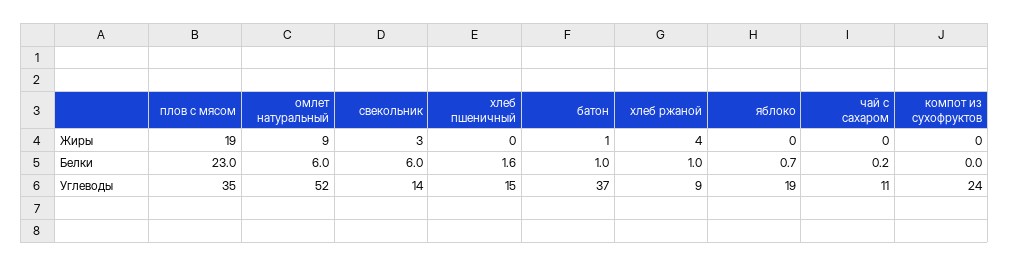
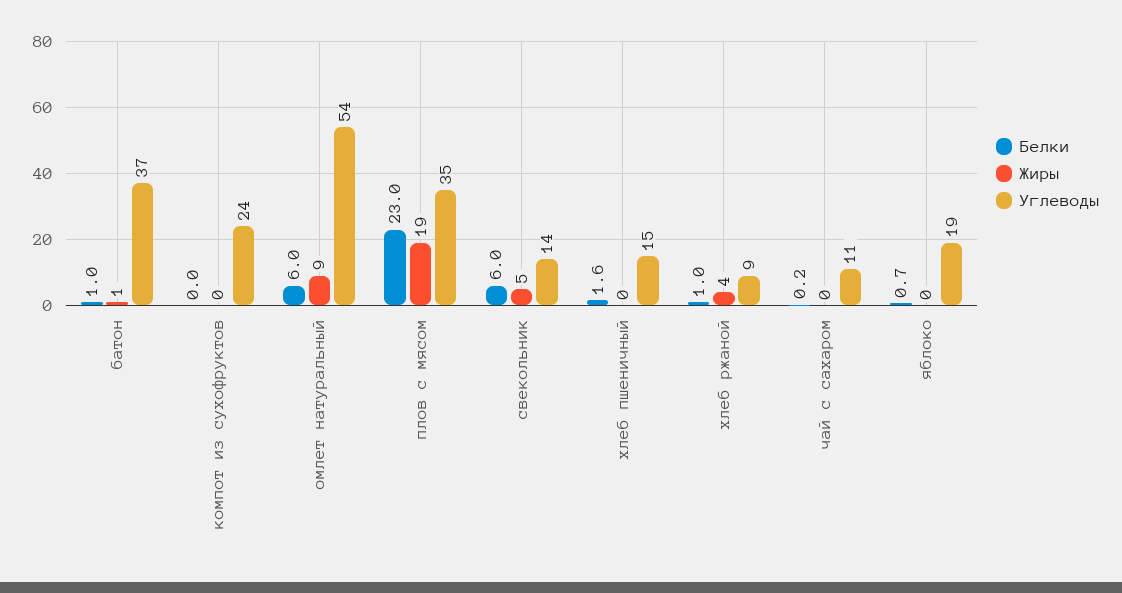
Жиры, свекольник: 3 -> 5
Углеводы, омлет натуральный: 52 -> 54

